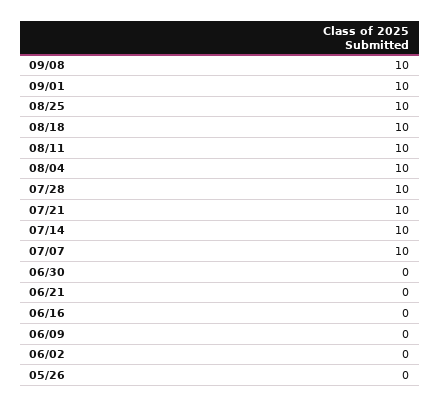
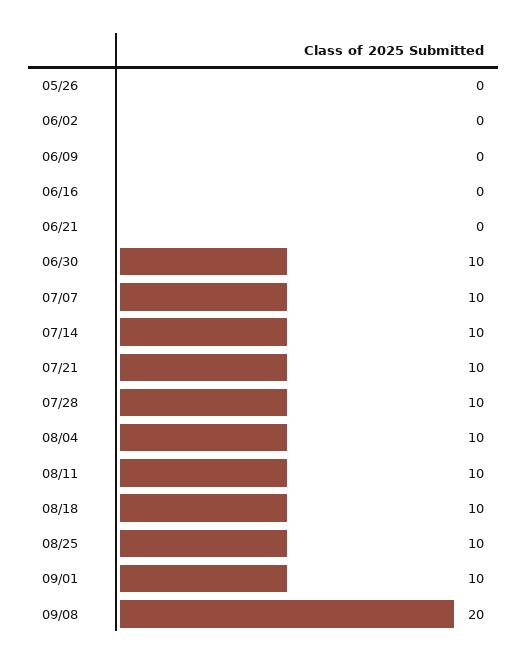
09/08: 10 -> 20
06/30: 0 -> 10

